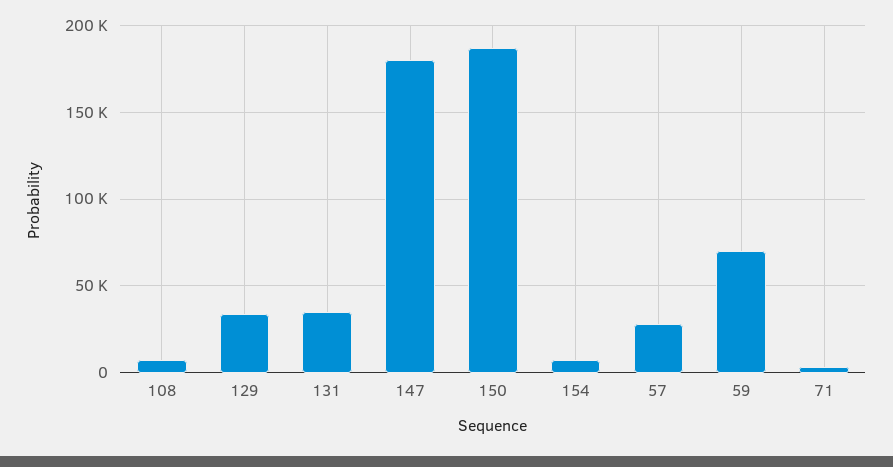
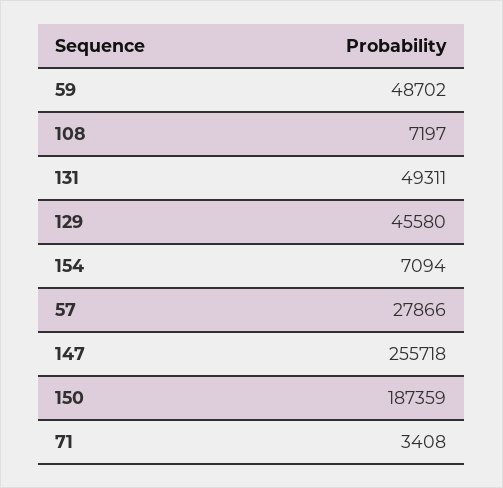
129: 35000 -> 45580
131: 35000 -> 49311
147: 180000 -> 255718
59: 70000 -> 48702

